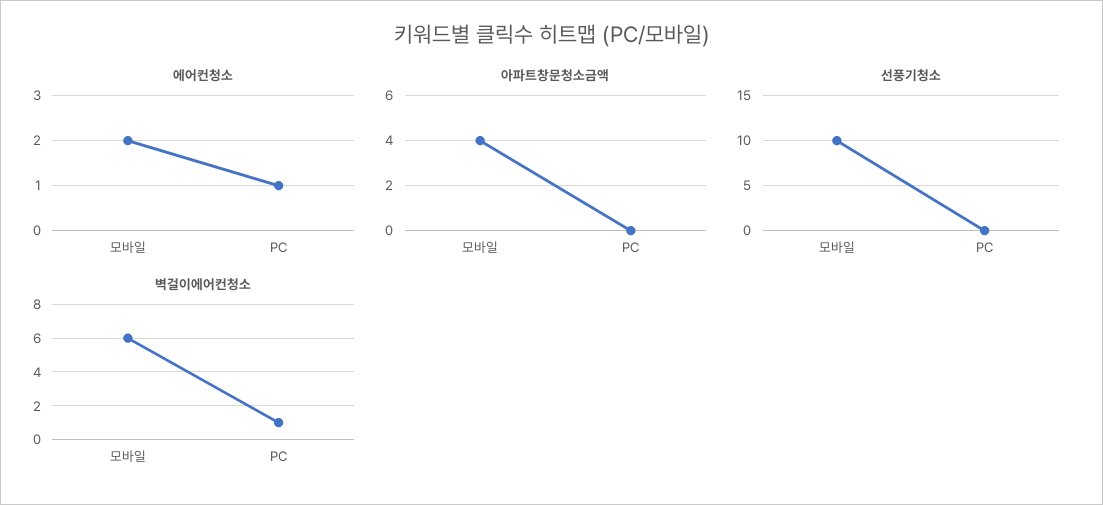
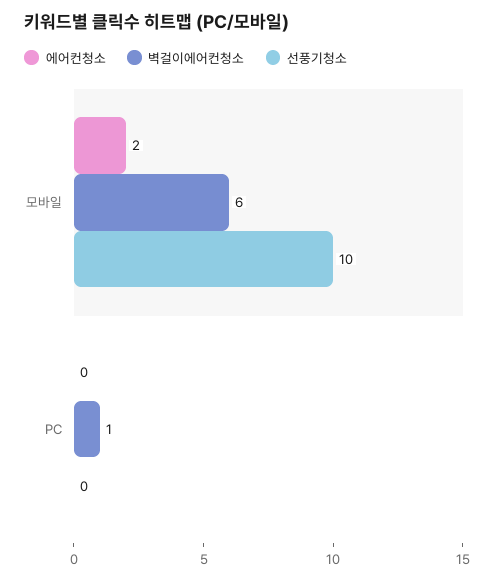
에어컨청소, PC: 1 -> 0
아파트창문청소금액, 모바일: 4 -> none
아파트창문청소금액, PC: 0 -> none

